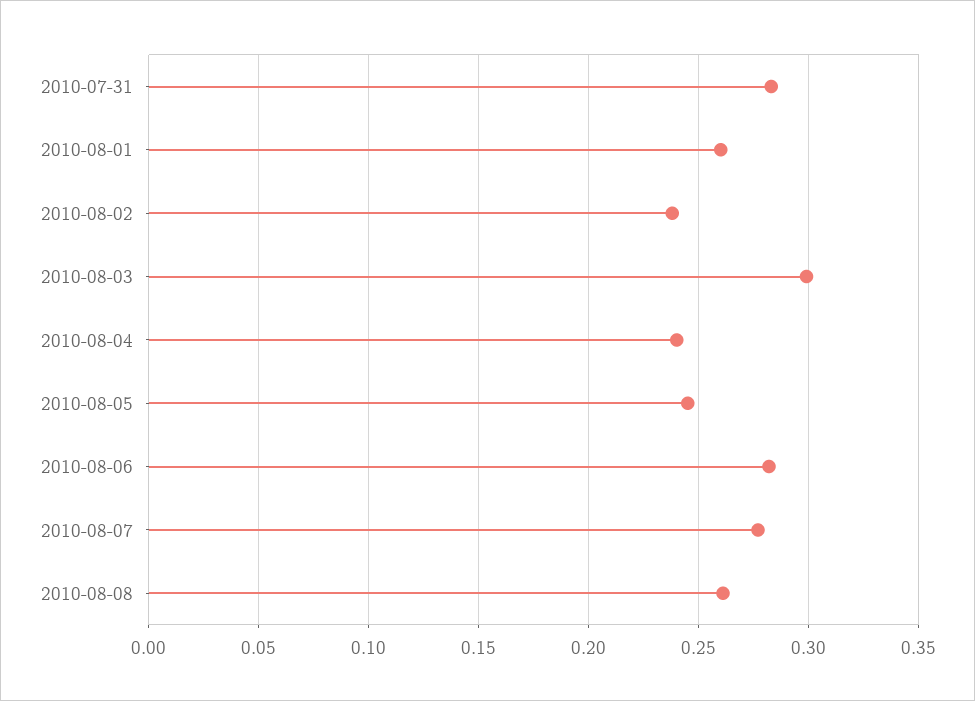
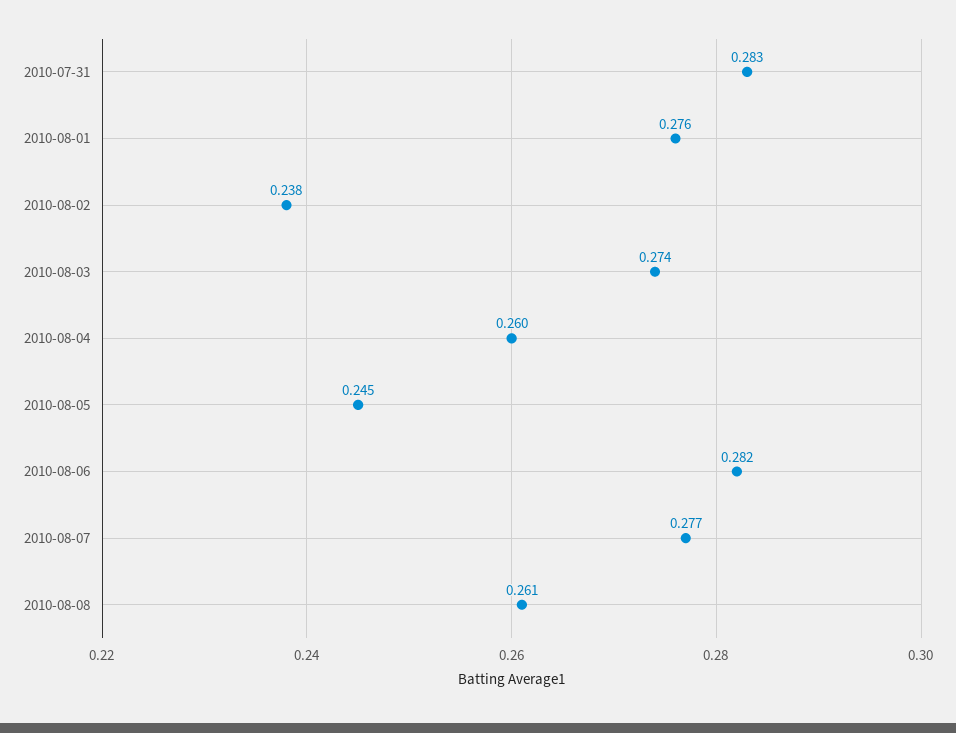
2010-08-01: 0.26 -> 0.276
2010-08-03: 0.3 -> 0.274
2010-08-04: 0.24 -> 0.26

